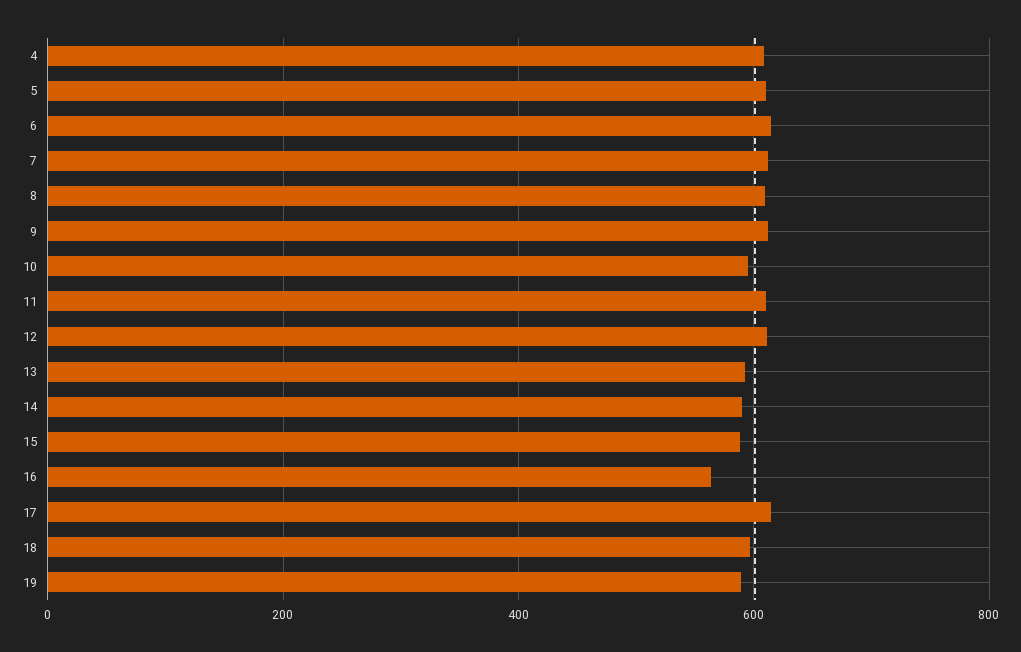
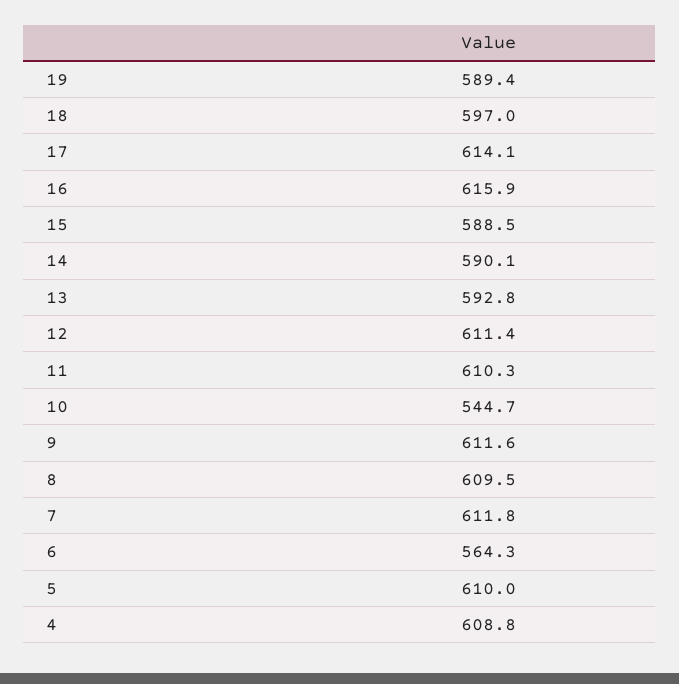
6: 620 -> 564.3
10: 600 -> 544.7
16: 560 -> 615.9

